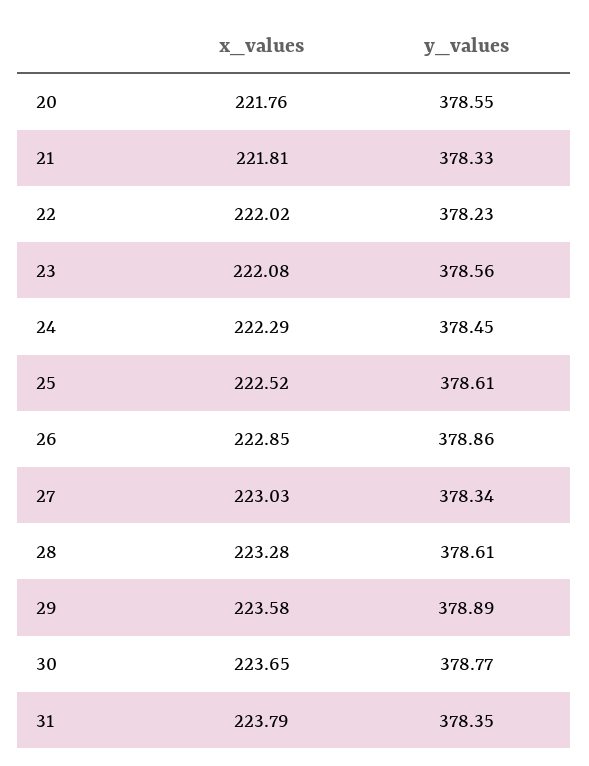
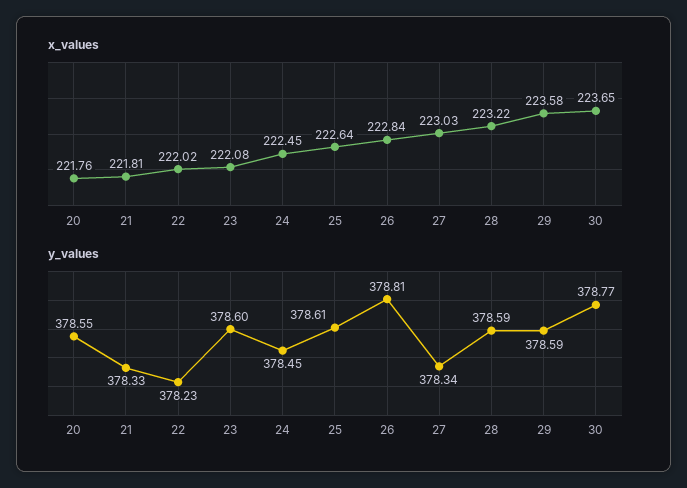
y_values, 23: 378.56 -> 378.6
x_values, 24: 222.29 -> 222.45
x_values, 25: 222.52 -> 222.64
x_values, 26: 222.85 -> 222.84
y_values, 26: 378.86 -> 378.81
x_values, 28: 223.28 -> 223.22
y_values, 28: 378.61 -> 378.59
y_values, 29: 378.89 -> 378.59
x_values, 31: 223.79 -> none
y_values, 31: 378.35 -> none

